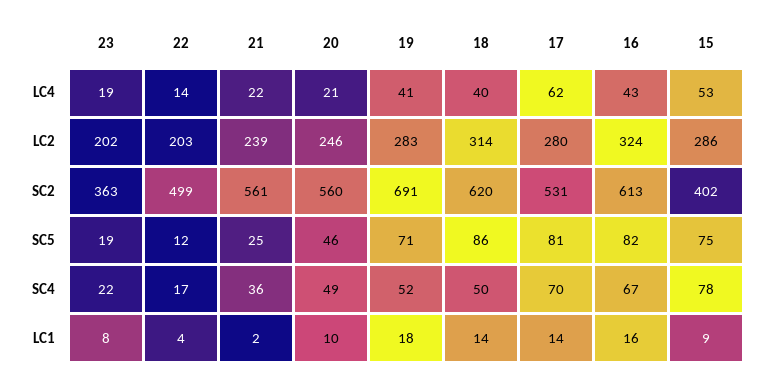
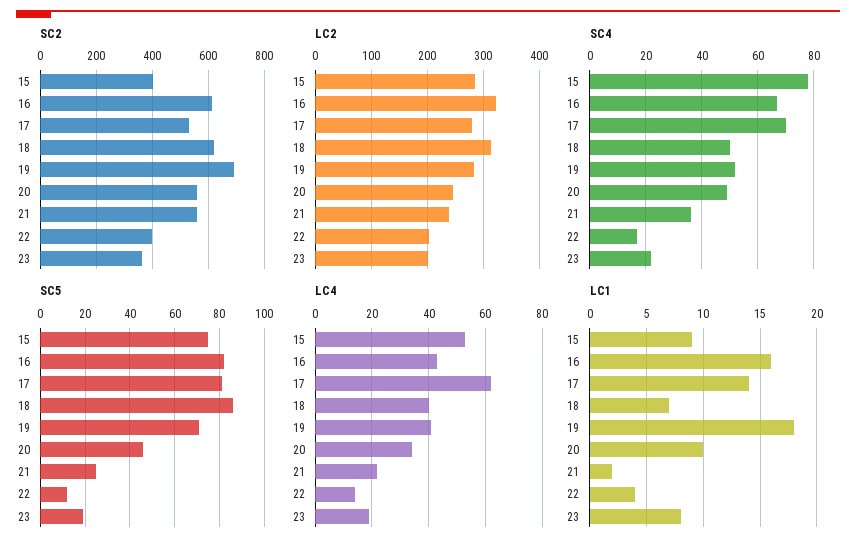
LC4, 20: 21 -> 35
SC2, 22: 499 -> 400
LC1, 18: 14 -> 7

